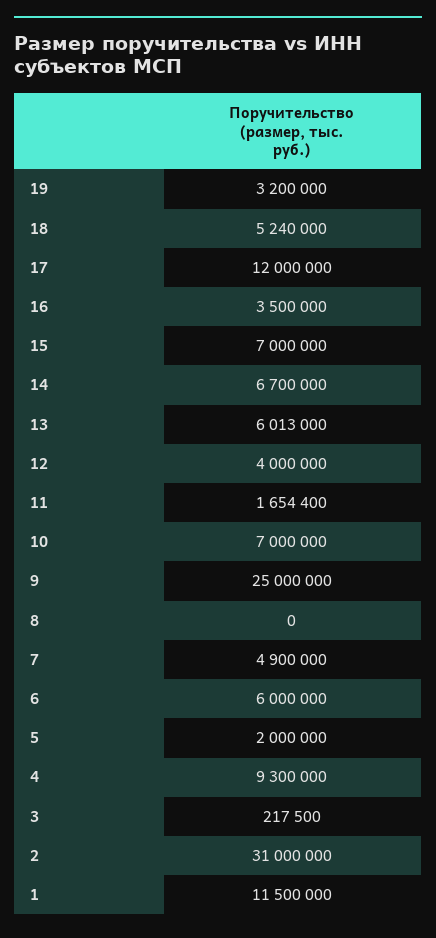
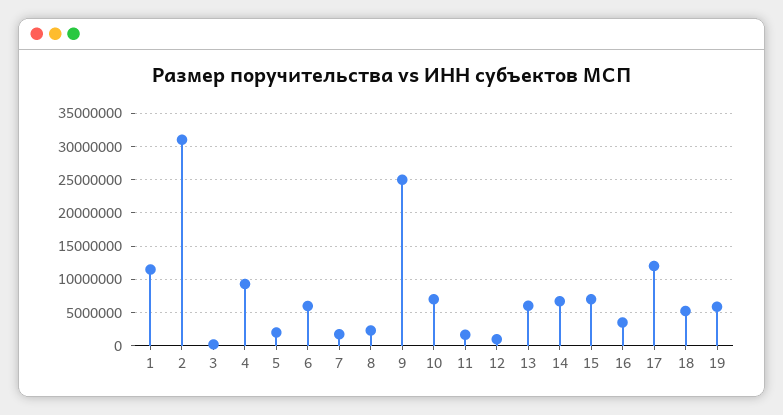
19: 3200000 -> 6000000
12: 4000000 -> 1000000
8: 0 -> 2000000
7: 4900000 -> 2000000

